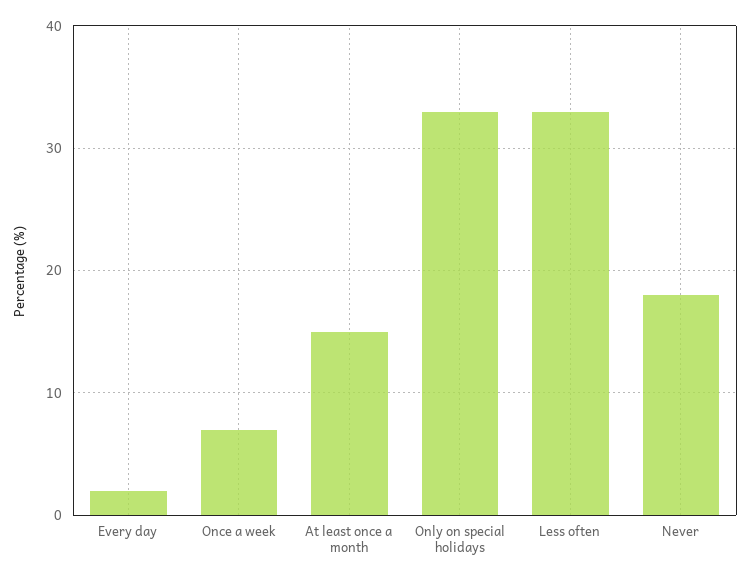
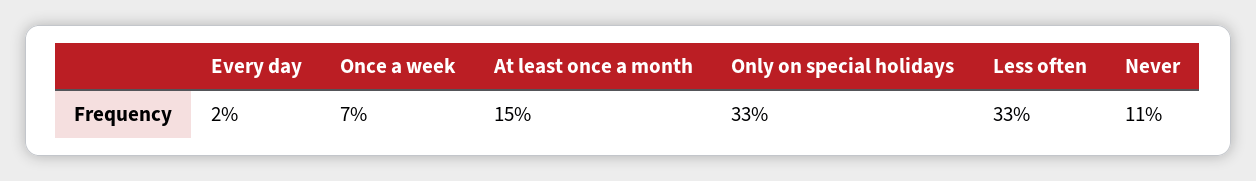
Never: 18 -> 11

